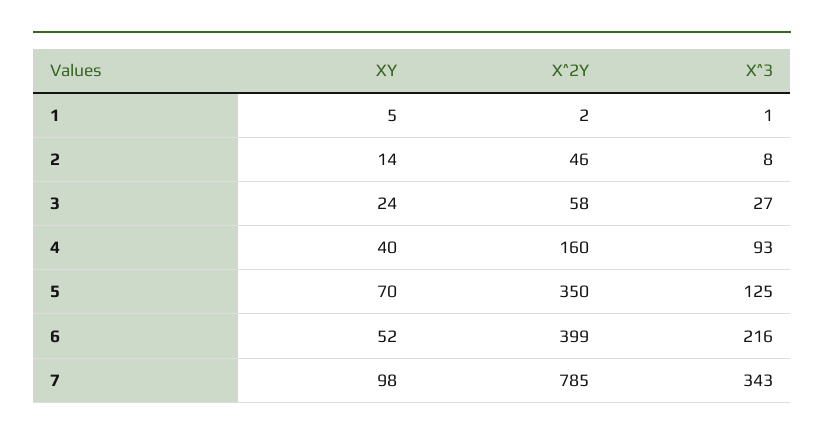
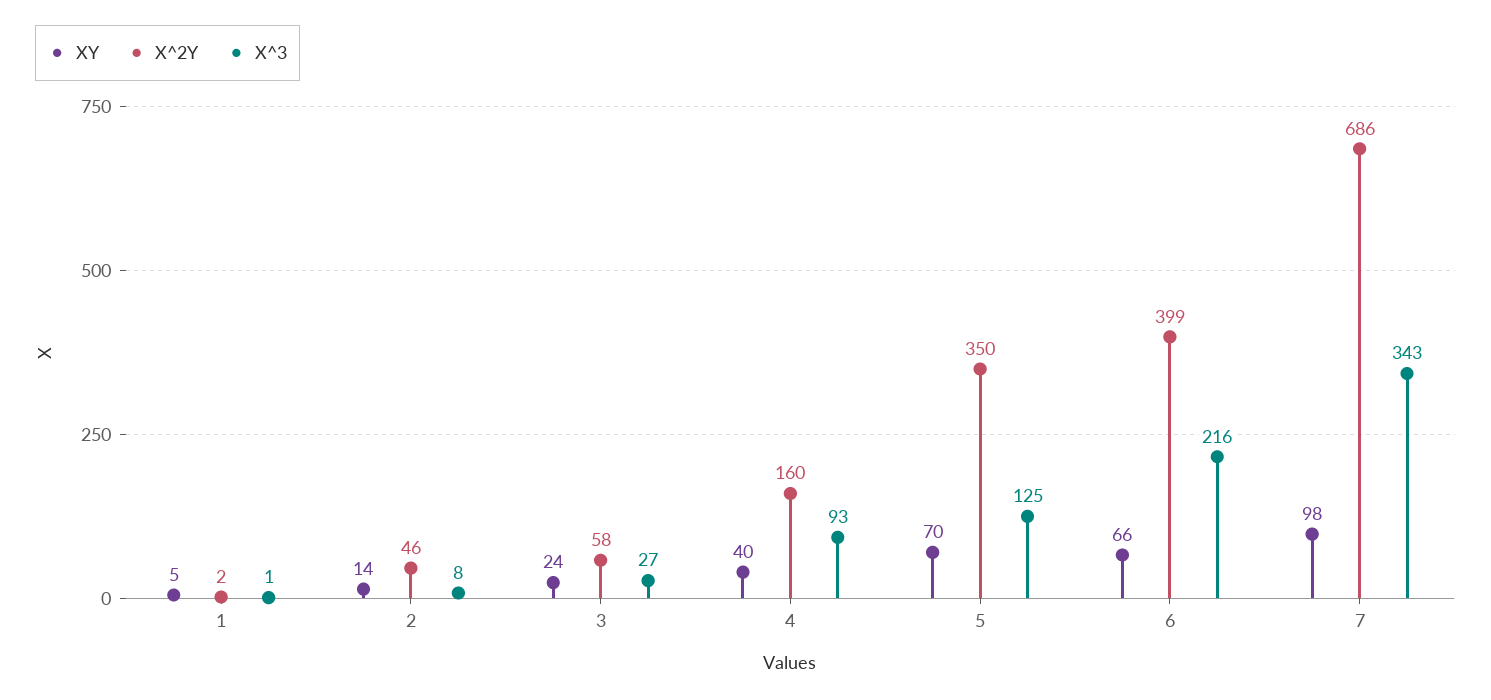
XY, 6: 52 -> 66
X^2Y, 7: 785 -> 686

